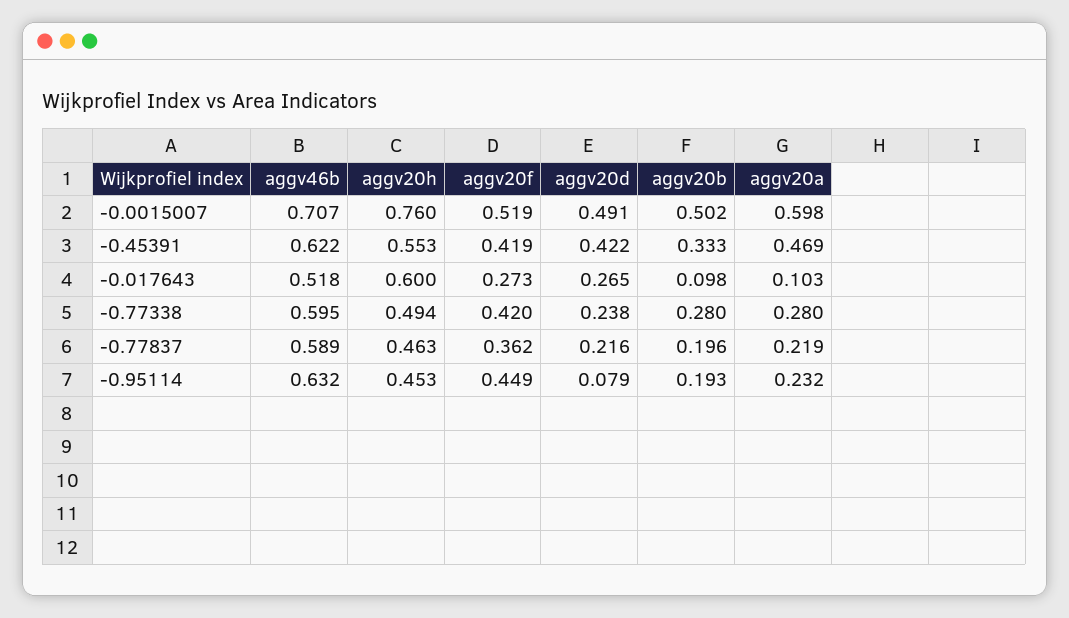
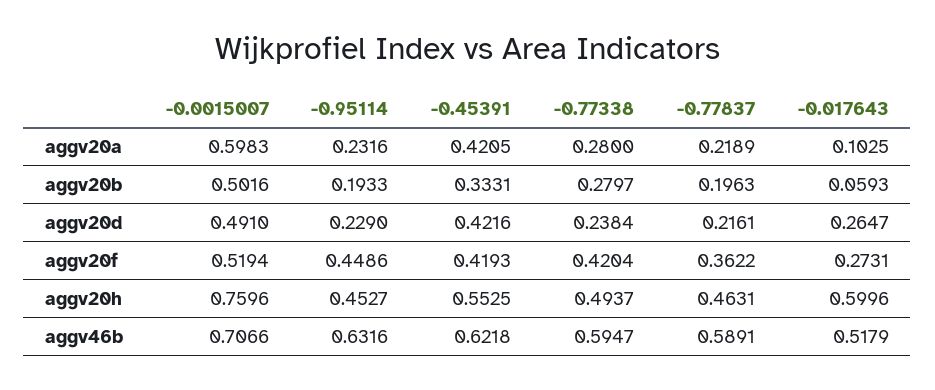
aggv20a, -0.45391: 0.469 -> 0.4205
aggv20b, -0.017643: 0.098 -> 0.0593
aggv20d, -0.95114: 0.079 -> 0.229

